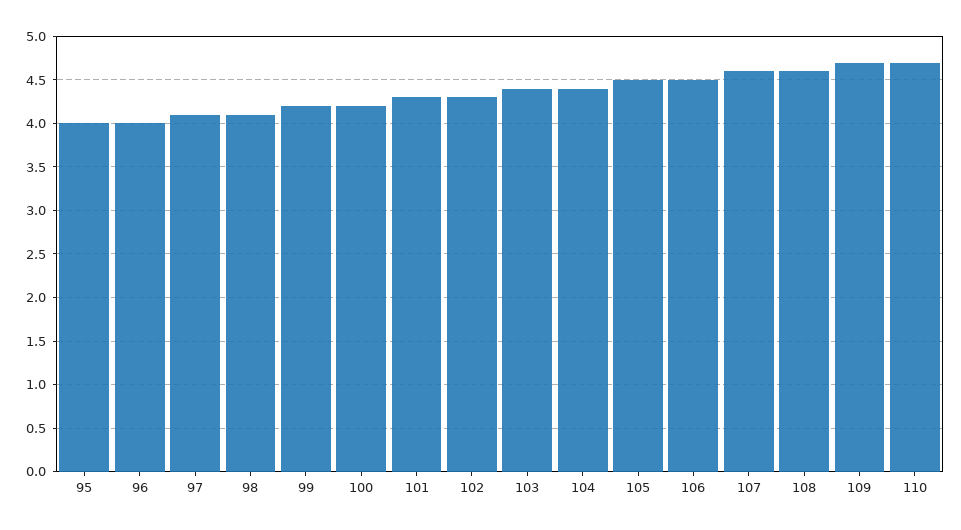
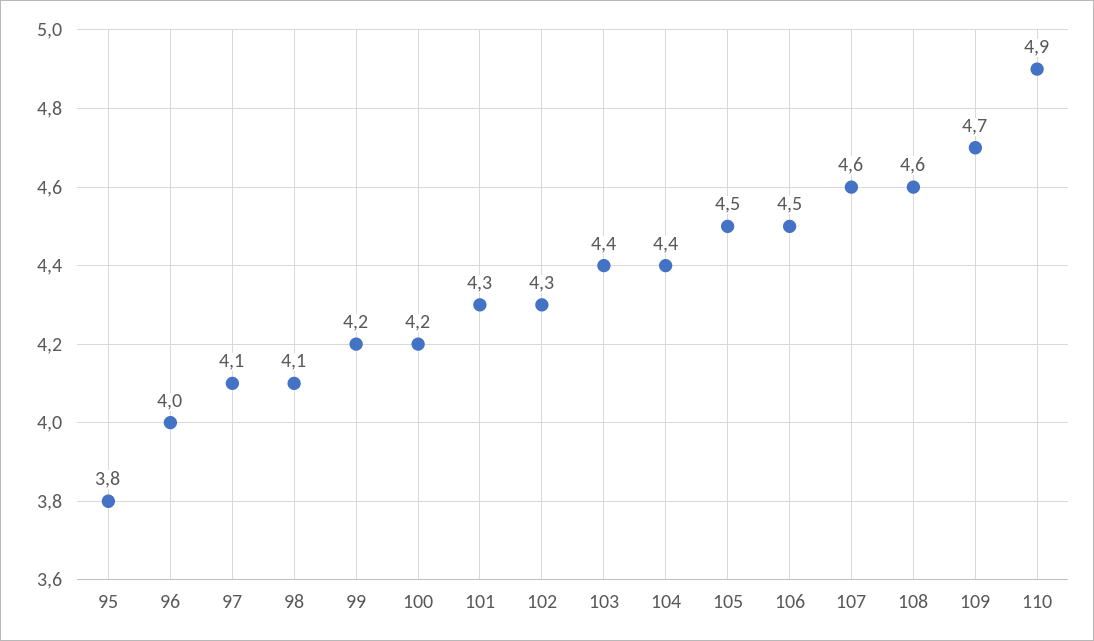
95: 4 -> 3.8
110: 4.7 -> 4.9

